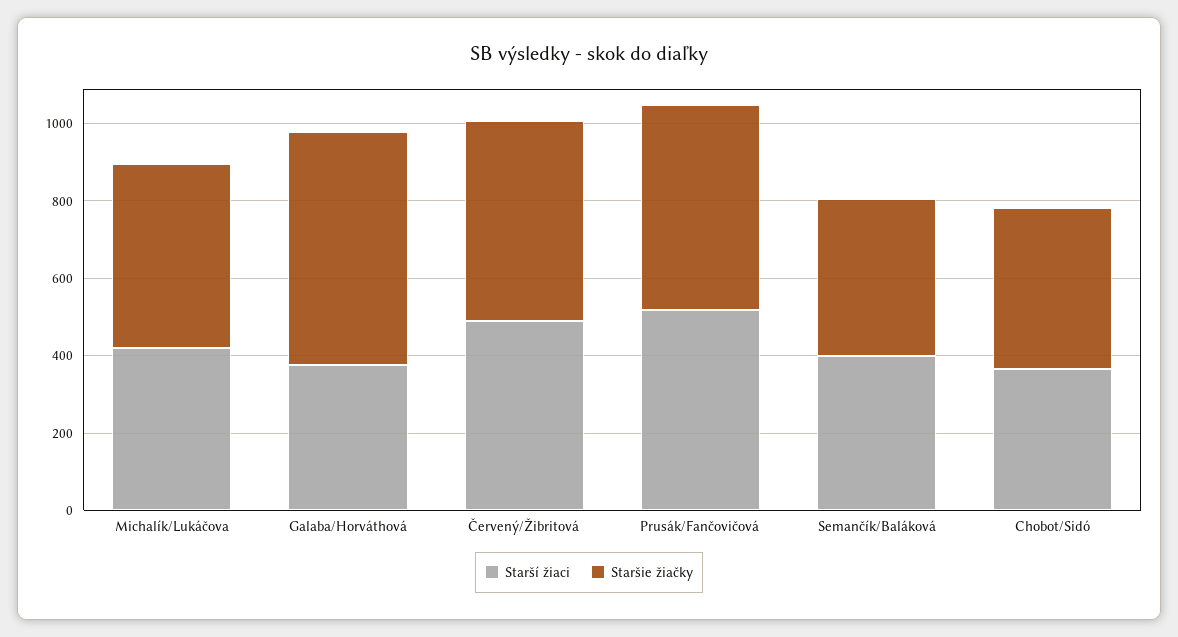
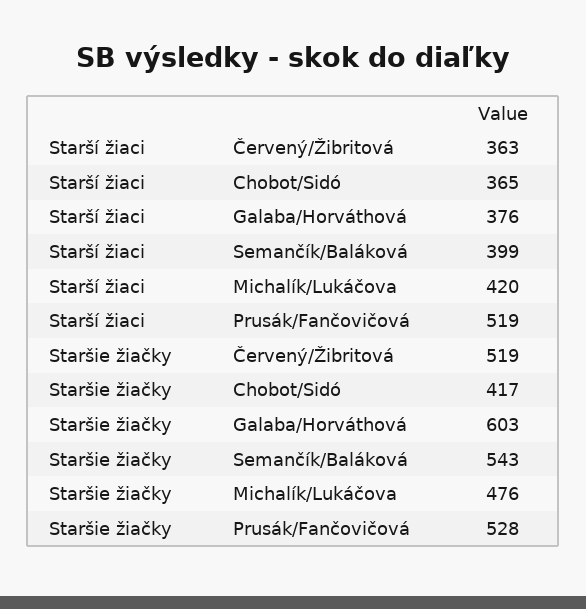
Starší žiaci, Červený/Žibritová: 500 -> 363
Staršie žiačky, Semančík/Baláková: 400 -> 543

